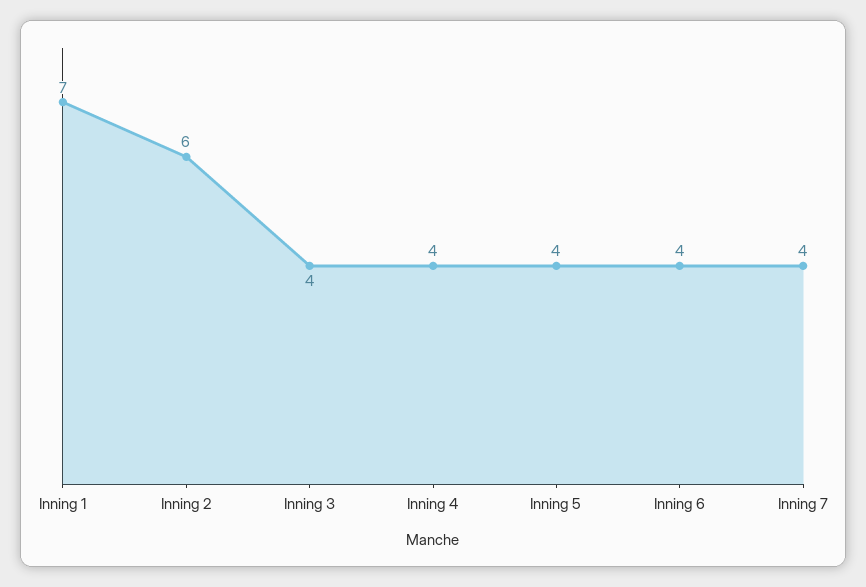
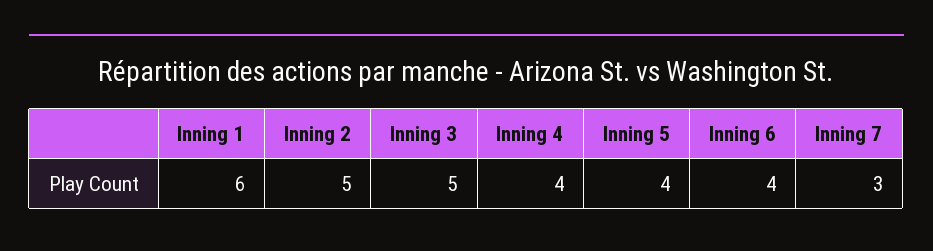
Inning 1: 7 -> 6
Inning 2: 6 -> 5
Inning 3: 4 -> 5
Inning 7: 4 -> 3

